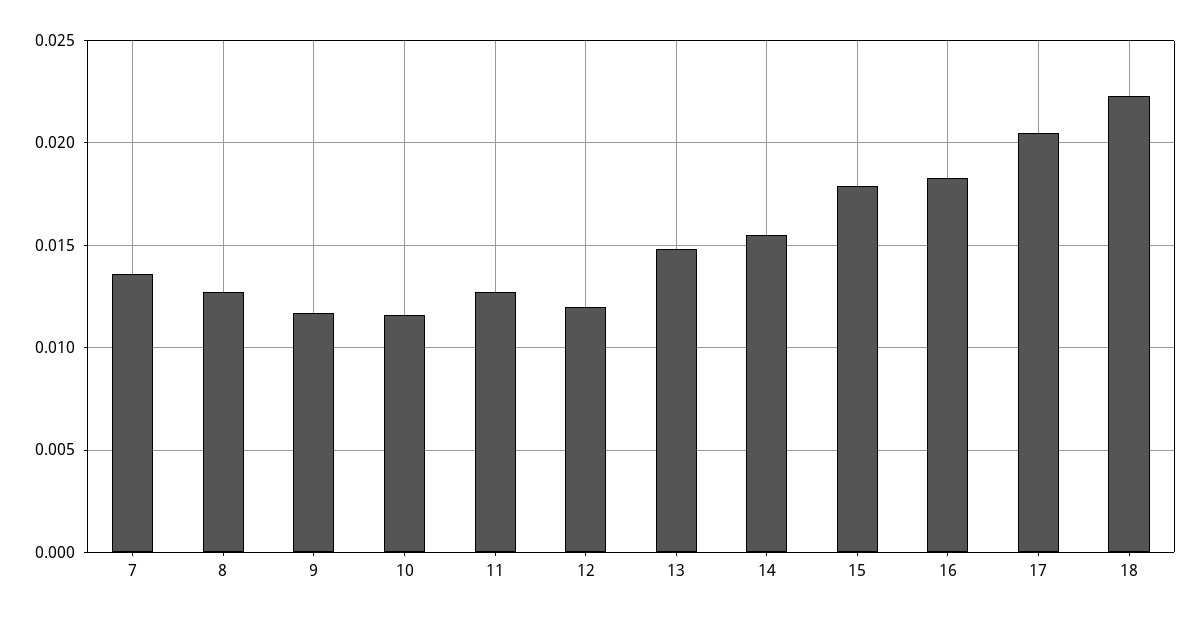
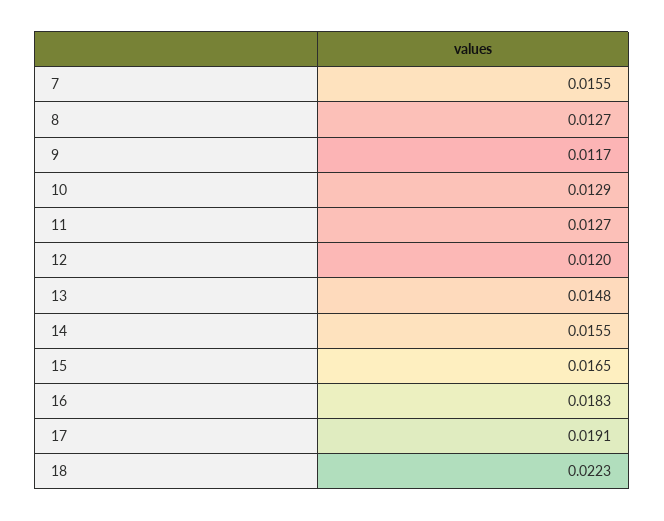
7: 0.0135 -> 0.0155
10: 0.0115 -> 0.0129
15: 0.018 -> 0.0165
17: 0.0205 -> 0.0191

